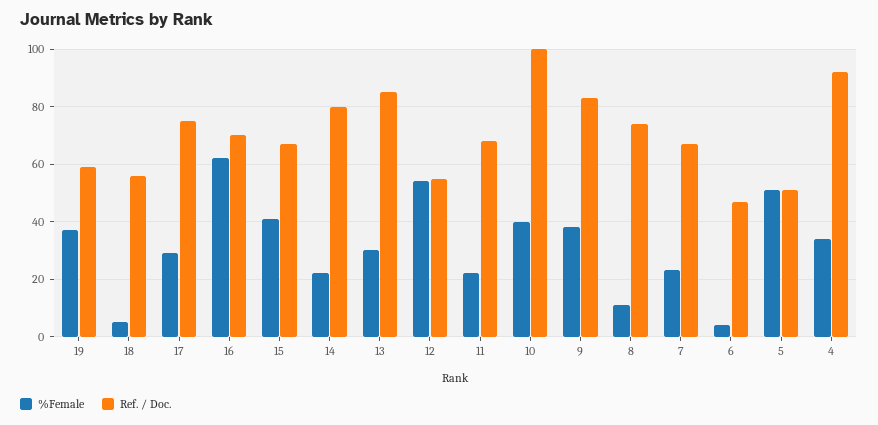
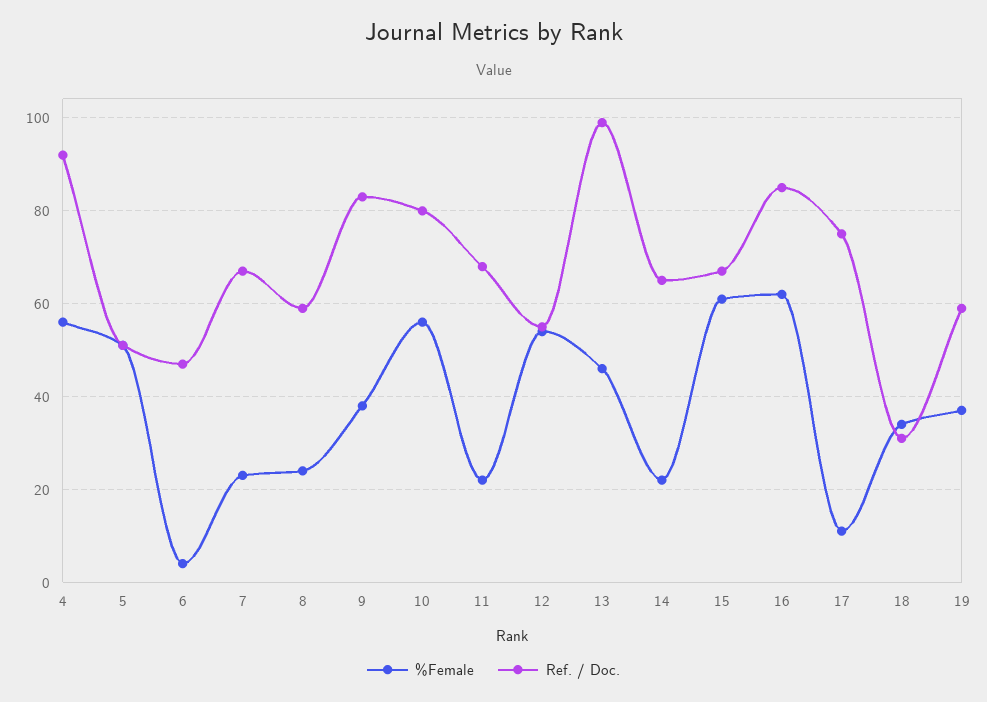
%Female, 18: 5 -> 35
Ref. / Doc., 18: 55 -> 30
%Female, 17: 30 -> 10
Ref. / Doc., 16: 70 -> 85
%Female, 15: 40 -> 60
Ref. / Doc., 14: 80 -> 65
%Female, 13: 30 -> 45
Ref. / Doc., 13: 85 -> 100
%Female, 10: 40 -> 55
Ref. / Doc., 10: 100 -> 80
%Female, 8: 10 -> 25
Ref. / Doc., 8: 75 -> 60
%Female, 4: 35 -> 55

